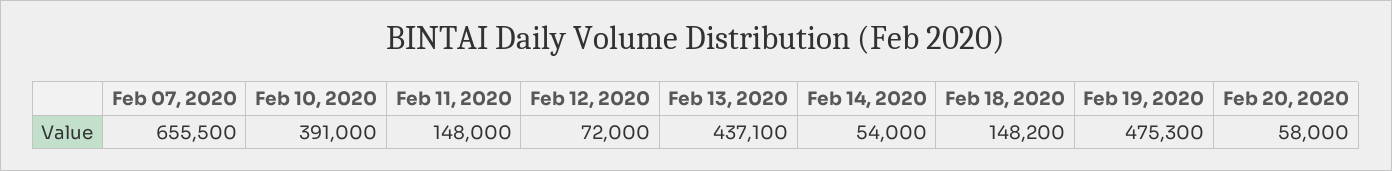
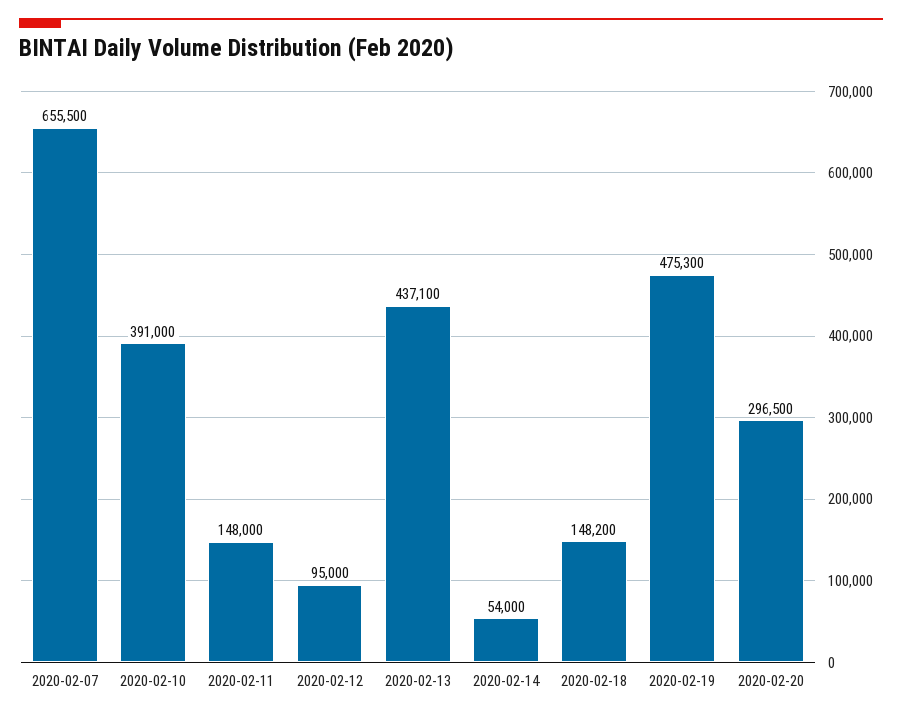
Feb 12, 2020: 72000 -> 95000
Feb 20, 2020: 58000 -> 296500

